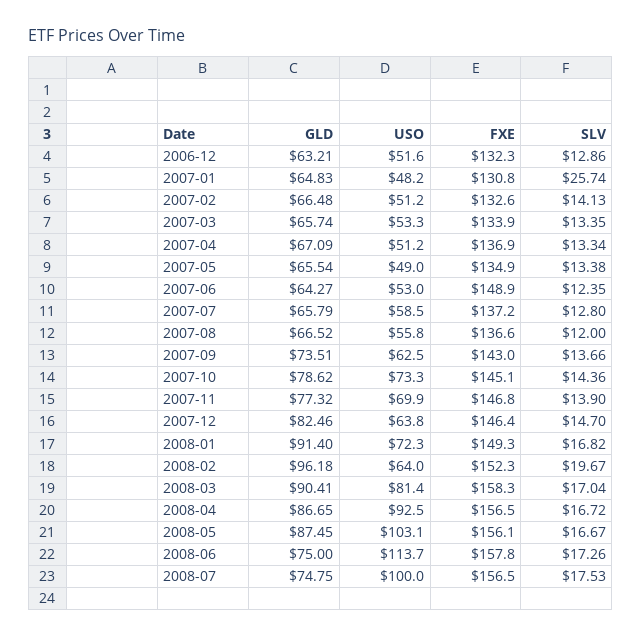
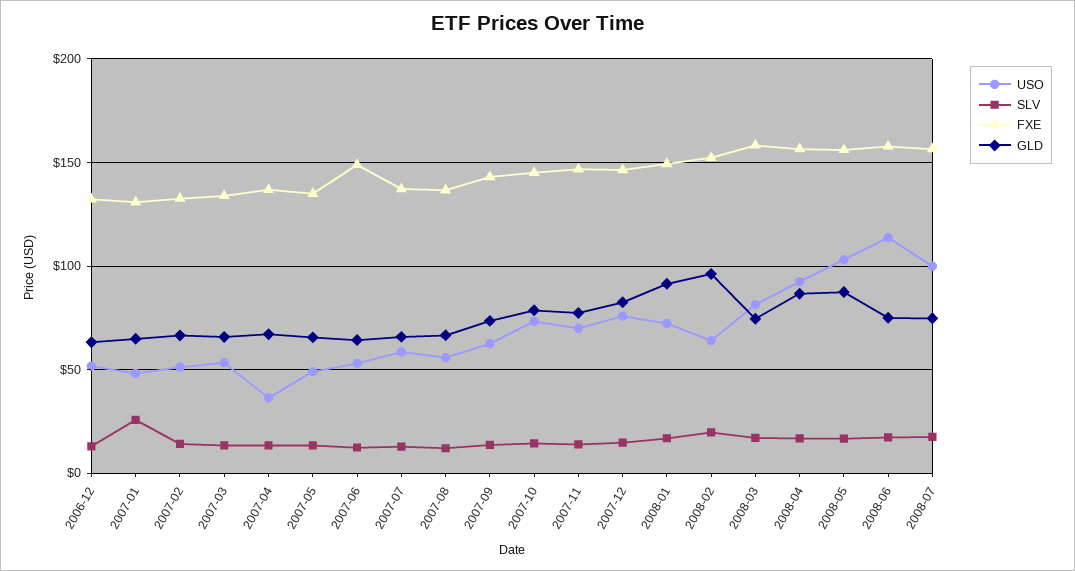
USO, 2007-04: 51.2 -> 35
USO, 2007-12: 63.8 -> 75
GLD, 2008-03: 90.41 -> 75

